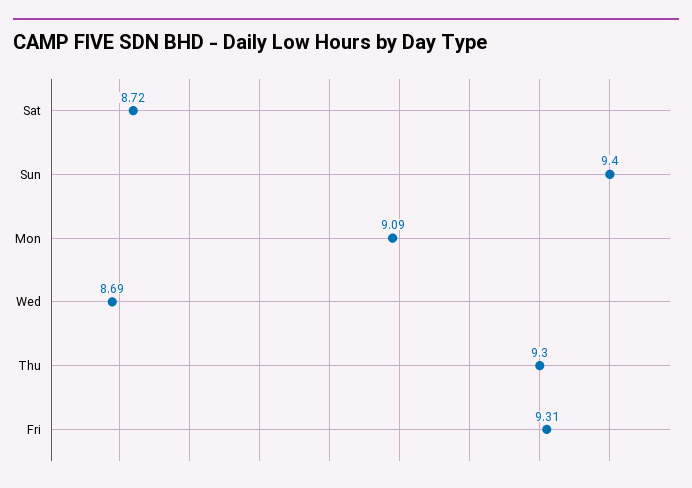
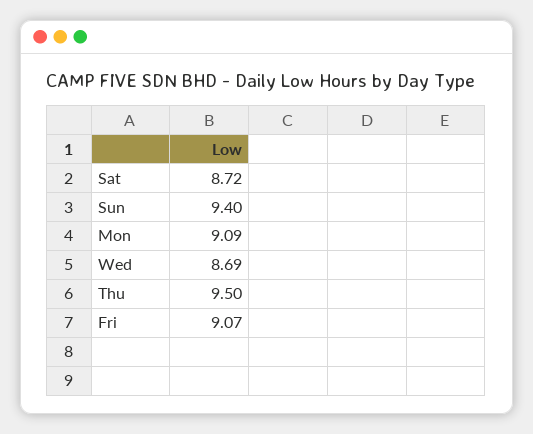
Thu: 9.3 -> 9.5
Fri: 9.31 -> 9.07

